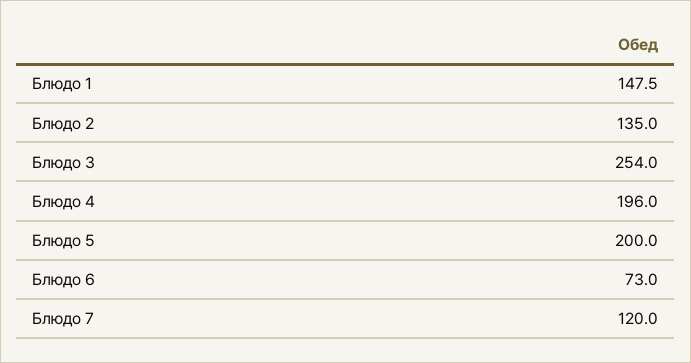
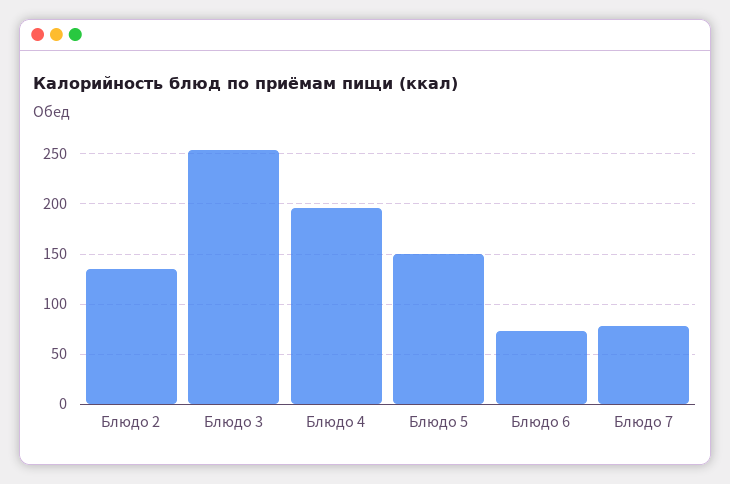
Блюдо 1: 147.5 -> none
Блюдо 5: 200 -> 150
Блюдо 7: 120 -> 80

